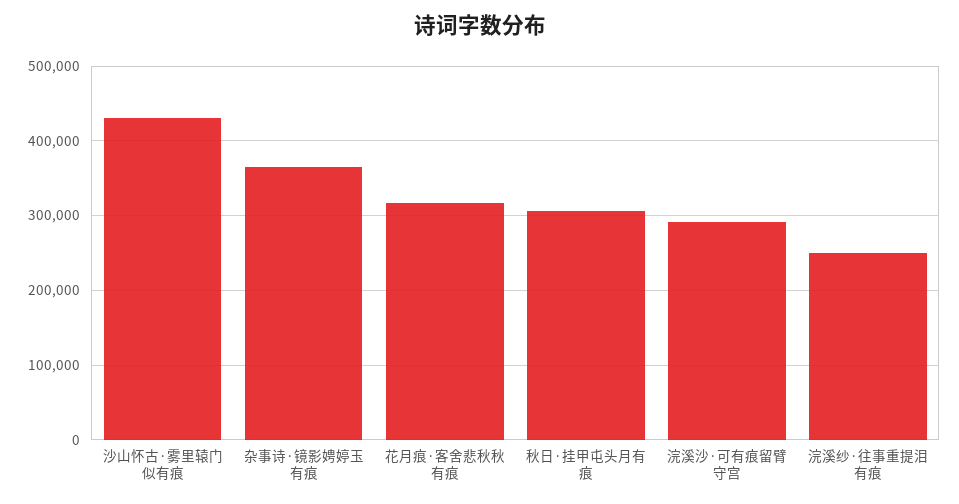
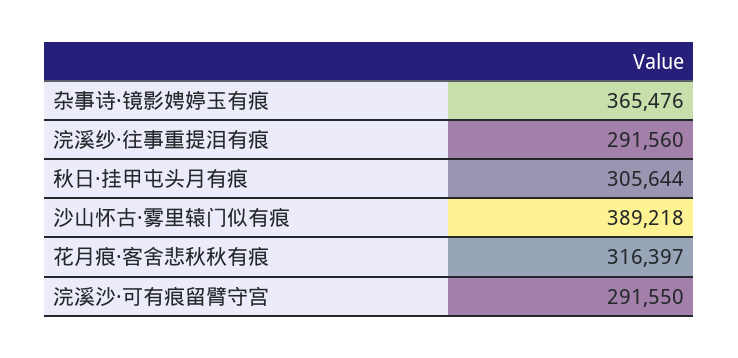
沙山怀古·雾里辕门似有痕: 430000 -> 389218
浣溪纱·往事重提泪有痕: 250000 -> 291560

